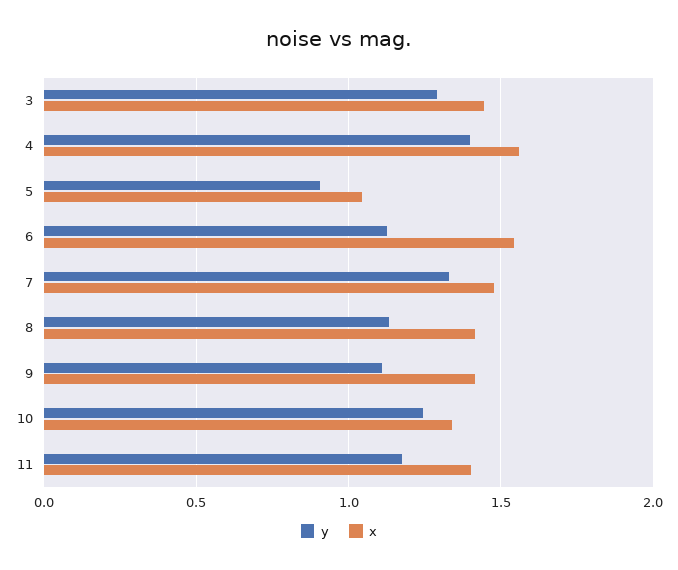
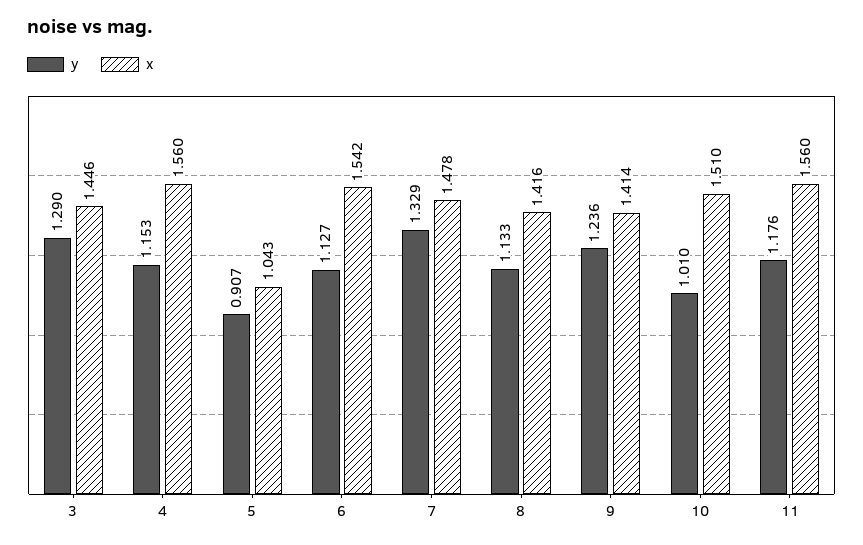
y, 4: 1.4 -> 1.153
y, 9: 1.1 -> 1.236
y, 10: 1.25 -> 1.01
x, 10: 1.35 -> 1.51
x, 11: 1.4 -> 1.56

